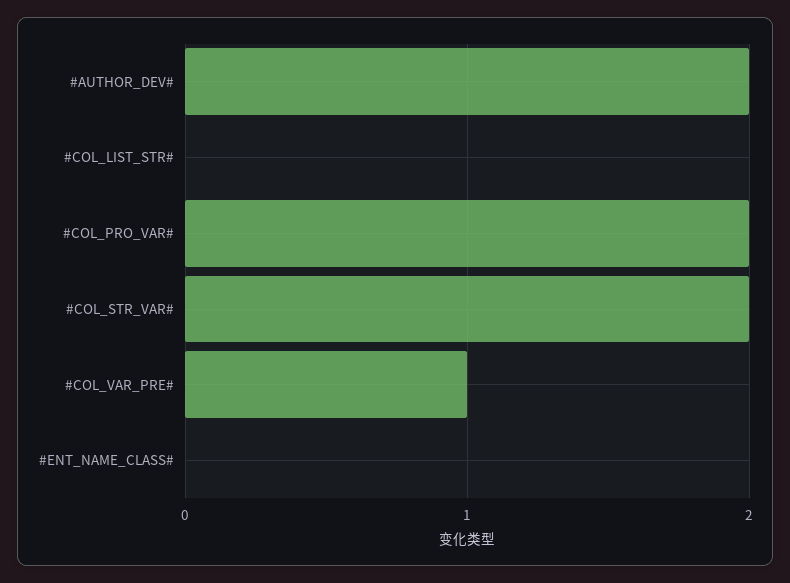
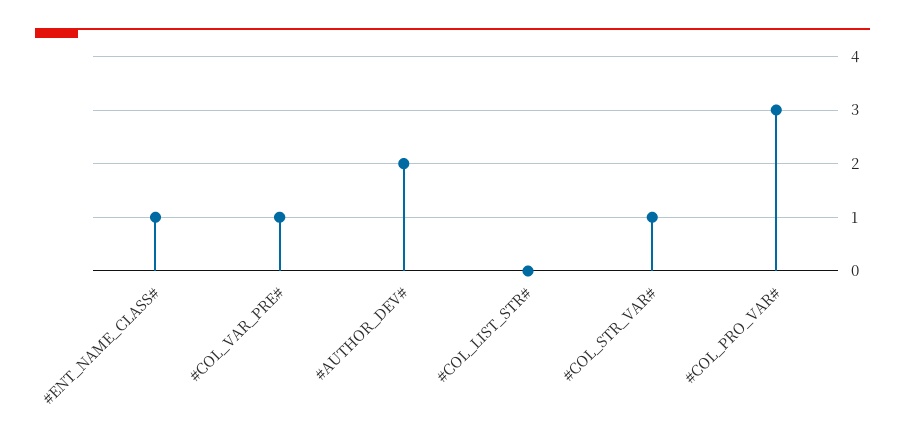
#COL_PRO_VAR#: 2 -> 3
#COL_STR_VAR#: 2 -> 1
#ENT_NAME_CLASS#: 0 -> 1

